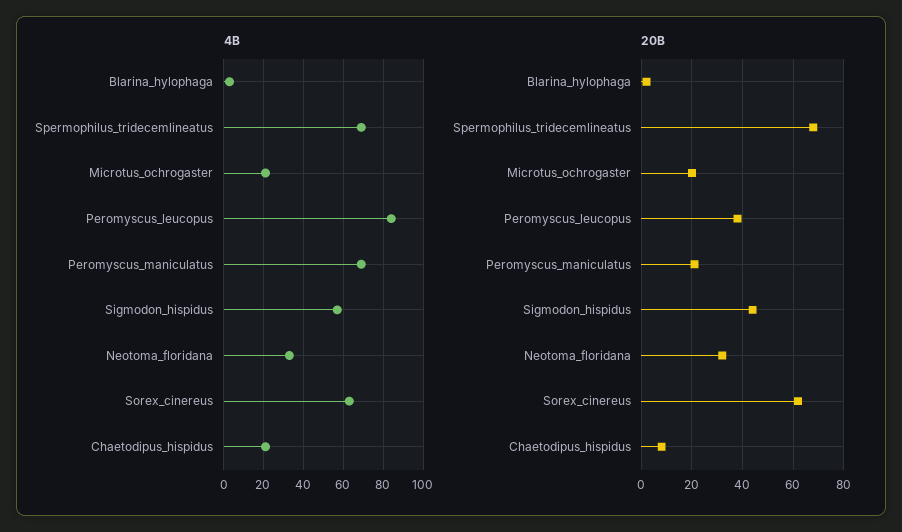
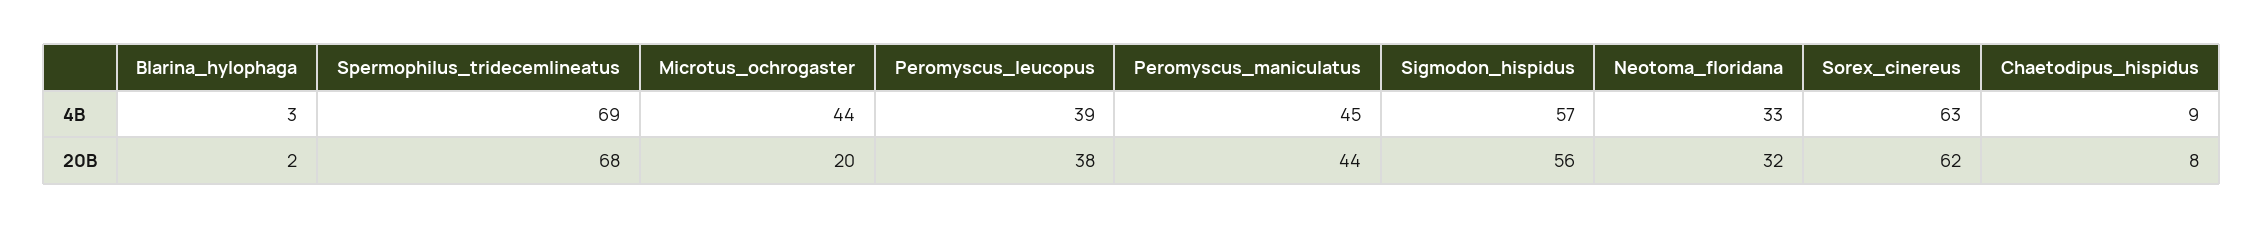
4B, Microtus_ochrogaster: 20 -> 44
4B, Peromyscus_leucopus: 85 -> 39
4B, Peromyscus_maniculatus: 70 -> 45
4B, Chaetodipus_hispidus: 20 -> 9
20B, Peromyscus_maniculatus: 20 -> 44
20B, Sigmodon_hispidus: 45 -> 56

